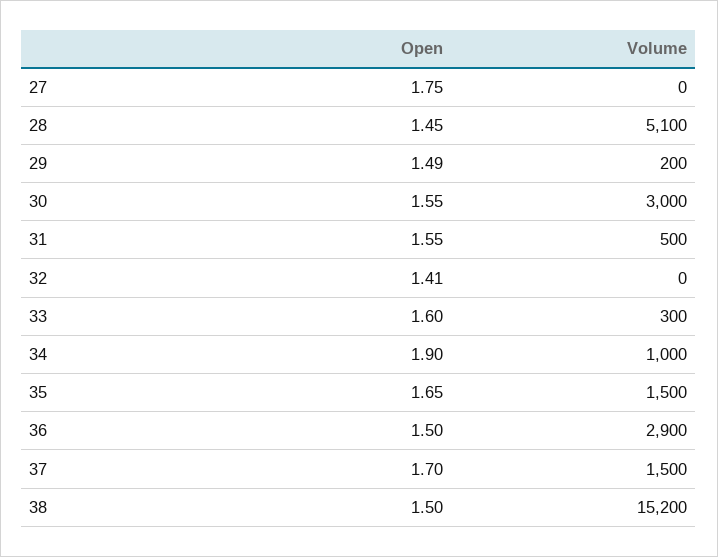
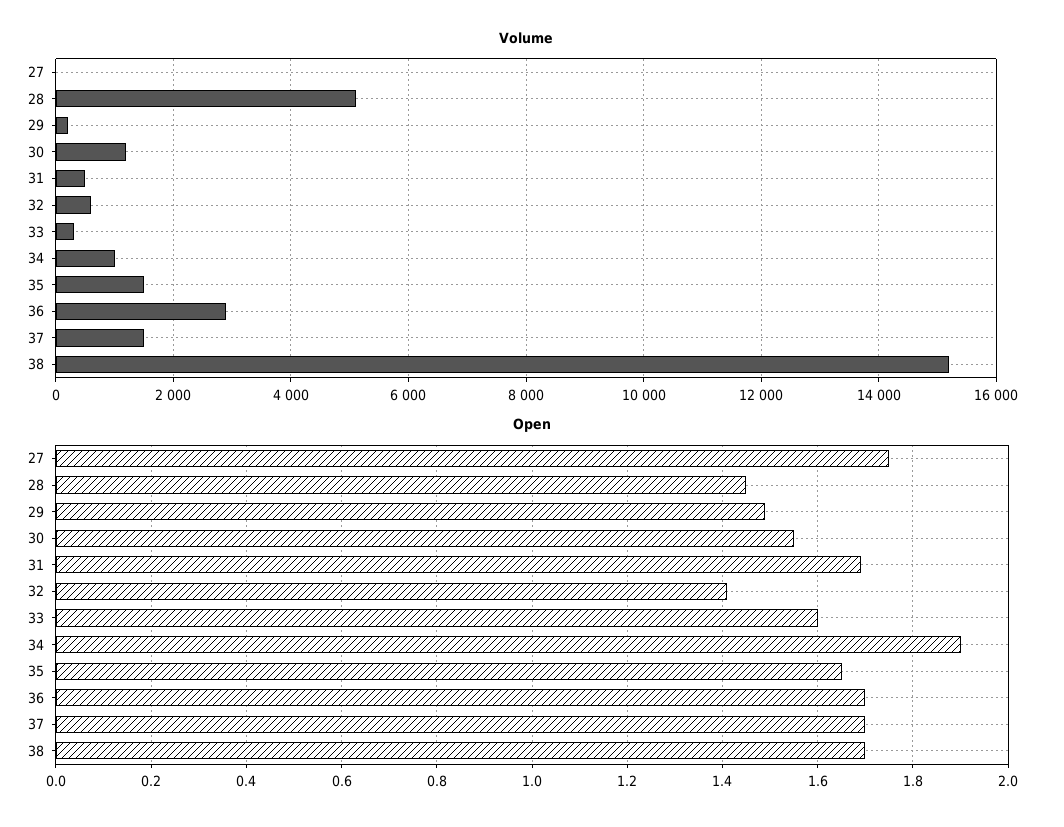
Volume, 30: 3000 -> 1200
Open, 31: 1.55 -> 1.7
Volume, 32: 0 -> 600
Open, 36: 1.5 -> 1.7
Open, 38: 1.5 -> 1.7

